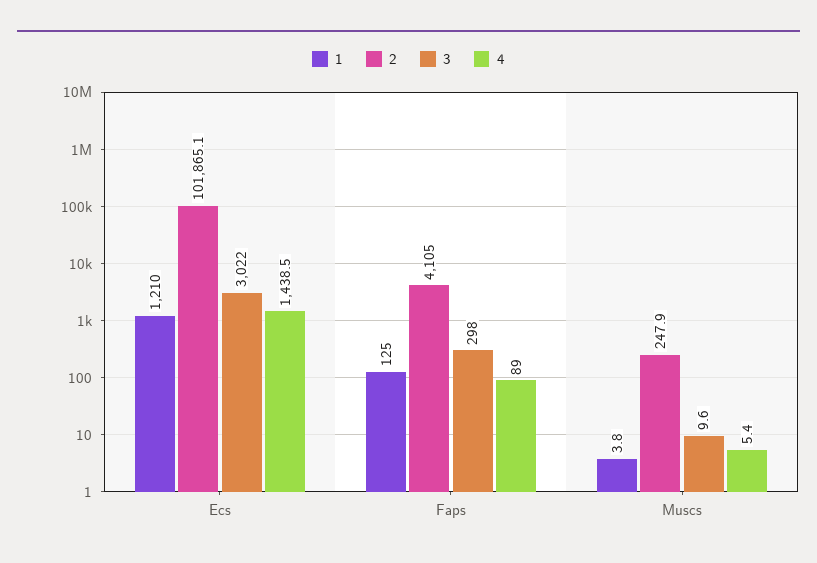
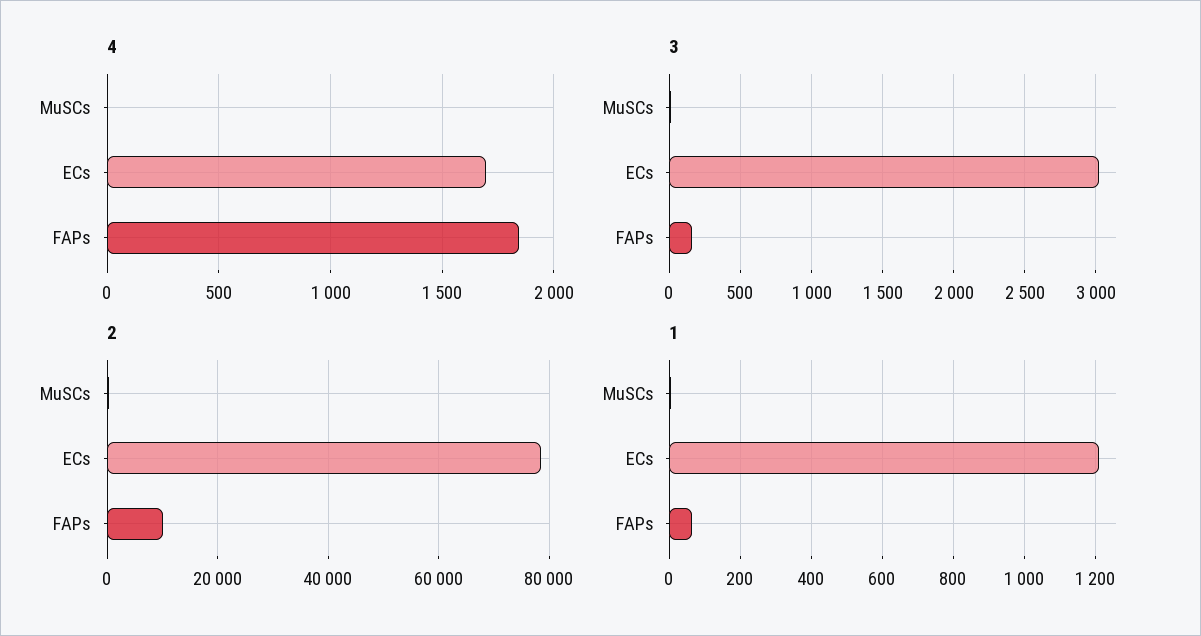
2, Ecs: 101865.1 -> 78000
4, Ecs: 1438.5 -> 1700
1, Faps: 125 -> 60
2, Faps: 4105 -> 10000
3, Faps: 298 -> 150
4, Faps: 89 -> 1850

